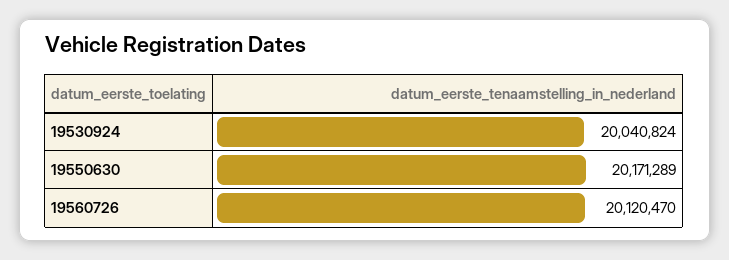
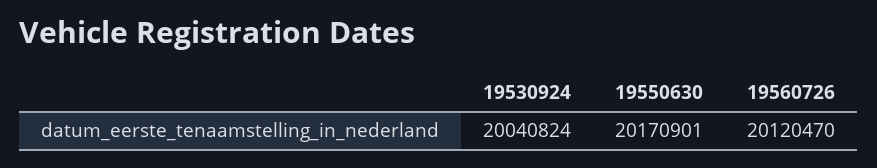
19550630: 20171289 -> 20170901

